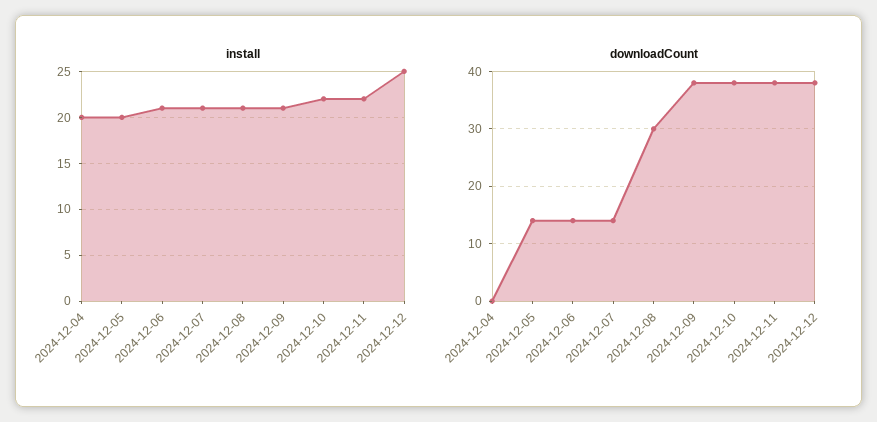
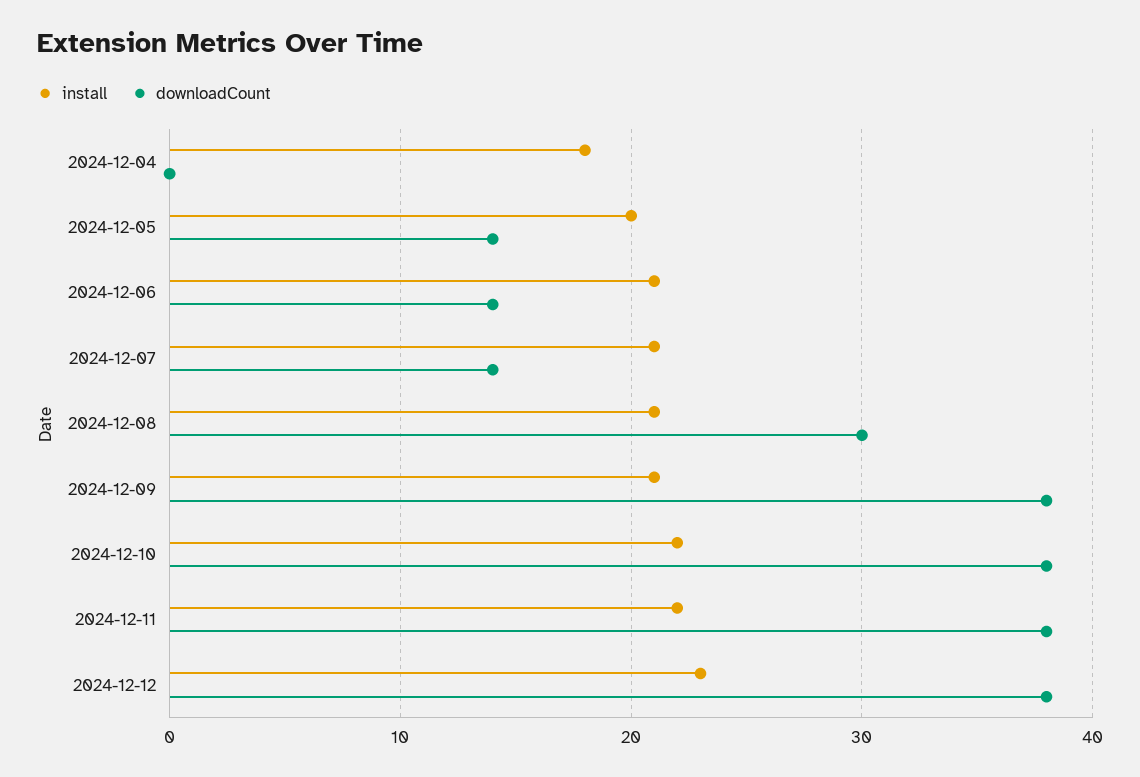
install, 2024-12-04: 20 -> 18
install, 2024-12-12: 25 -> 23

